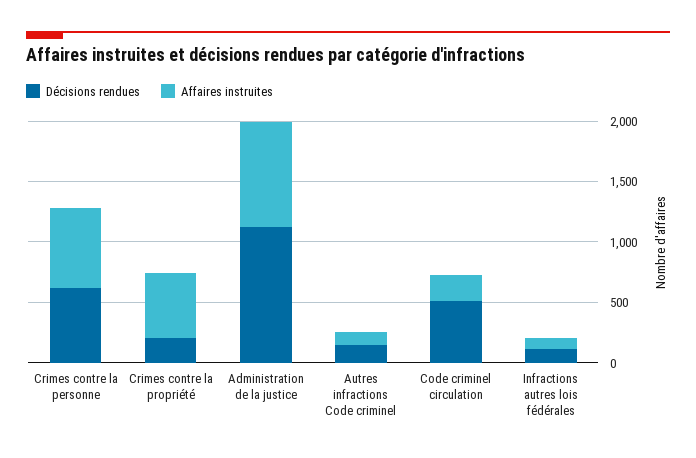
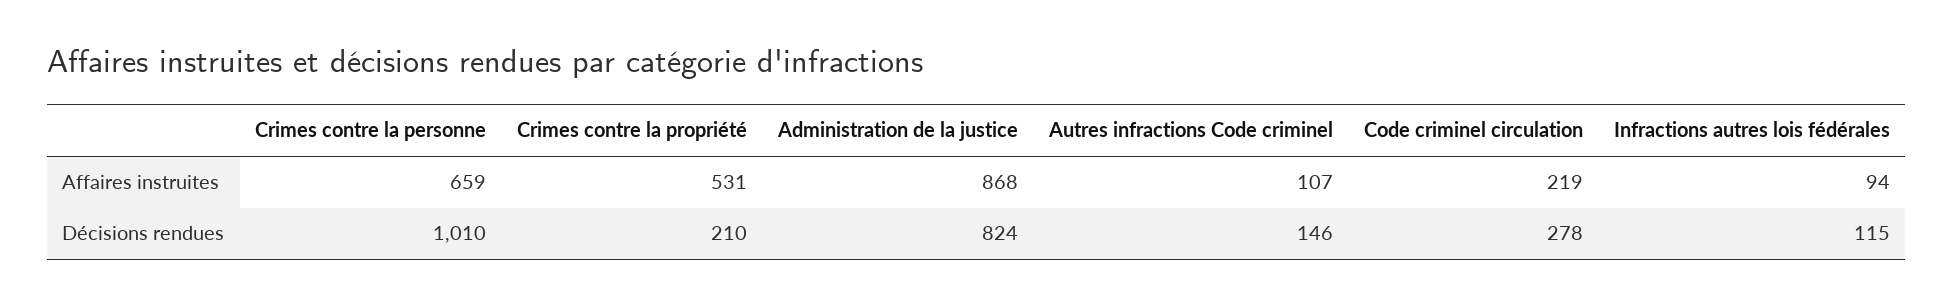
Décisions rendues, Crimes contre la personne: 600 -> 1010
Décisions rendues, Administration de la justice: 1100 -> 824
Décisions rendues, Code criminel circulation: 500 -> 278

